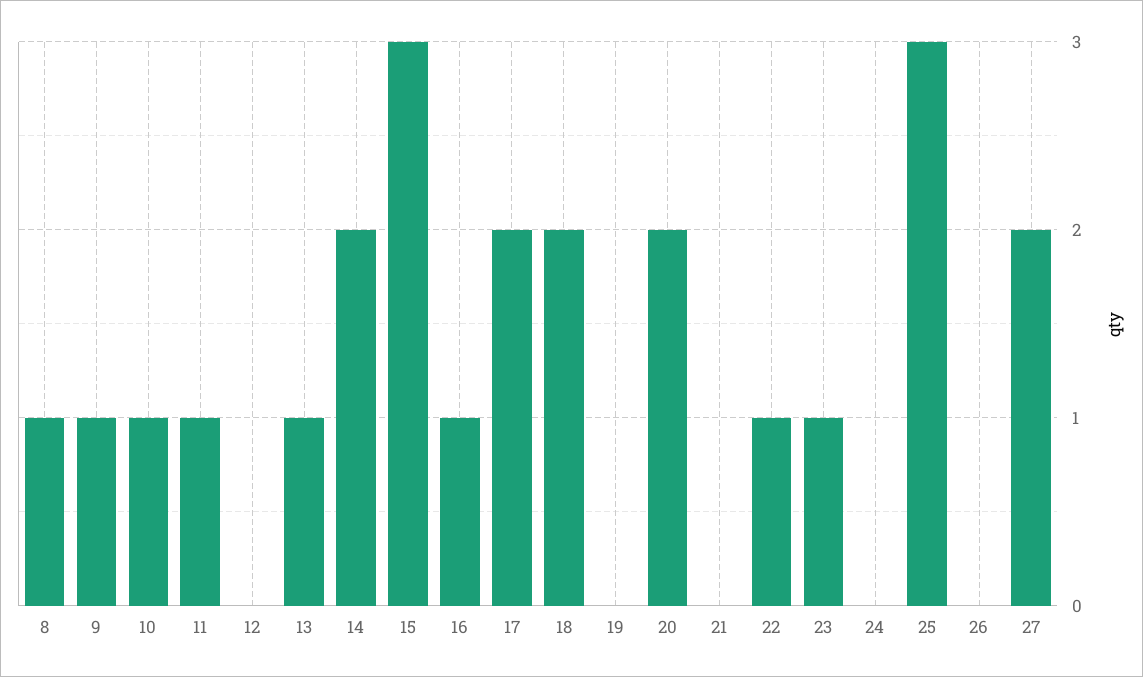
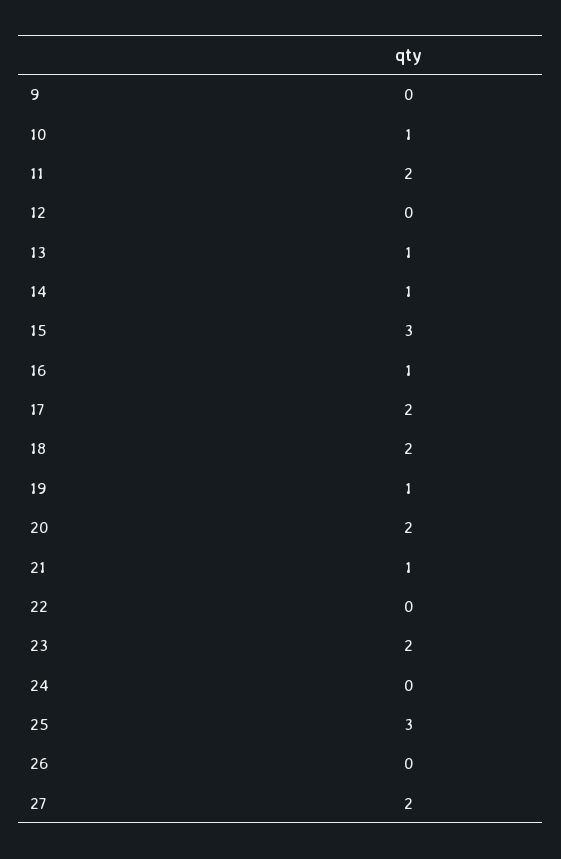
8: 1 -> none
9: 1 -> 0
11: 1 -> 2
14: 2 -> 1
19: 0 -> 1
21: 0 -> 1
22: 1 -> 0
23: 1 -> 2

